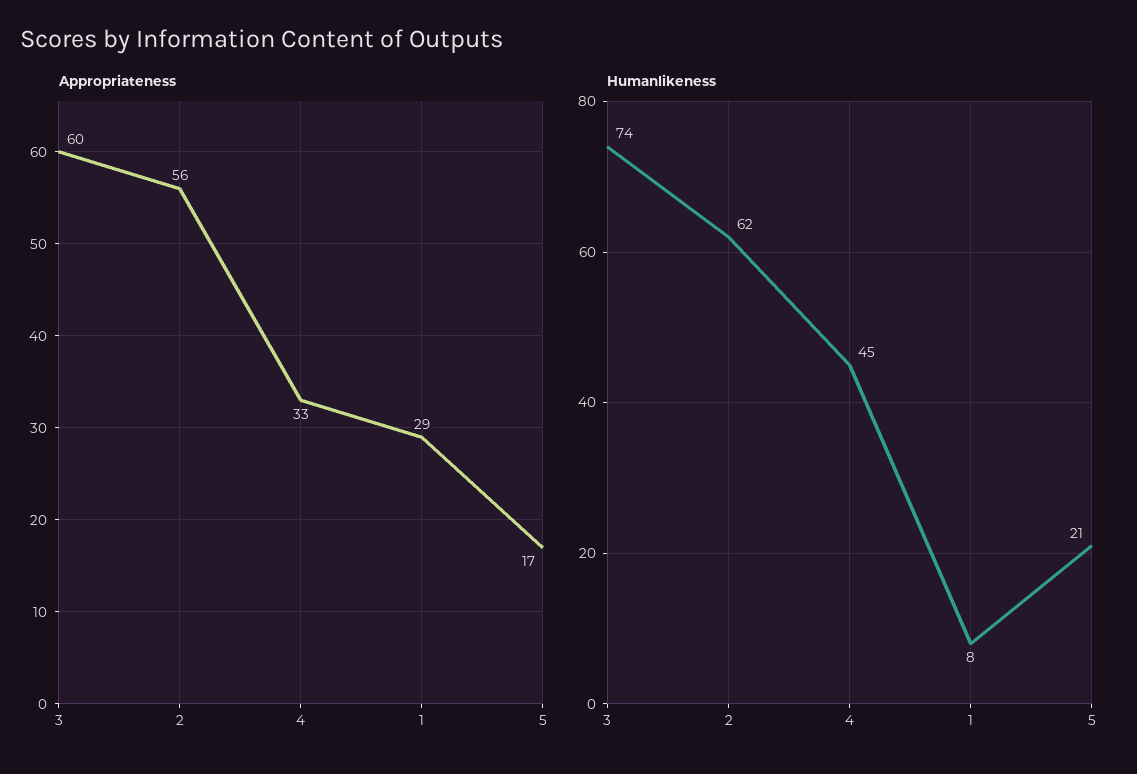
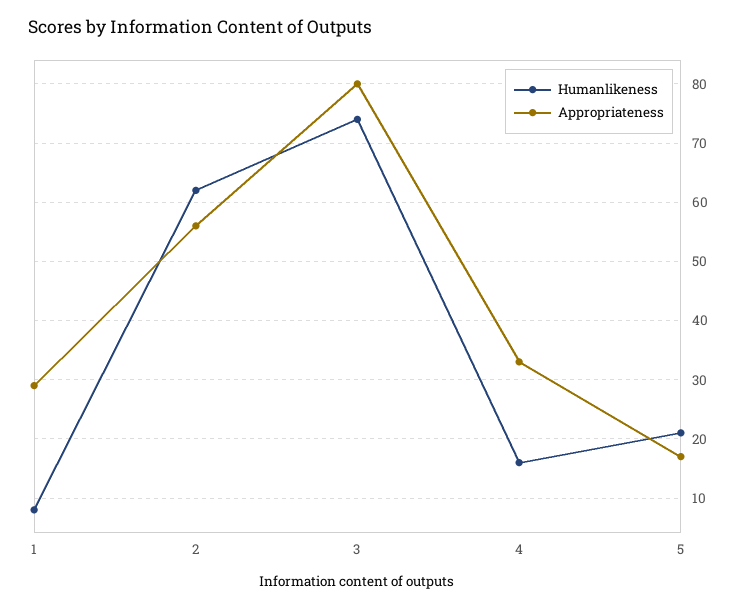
Appropriateness, 3: 60 -> 80
Humanlikeness, 4: 45 -> 15

